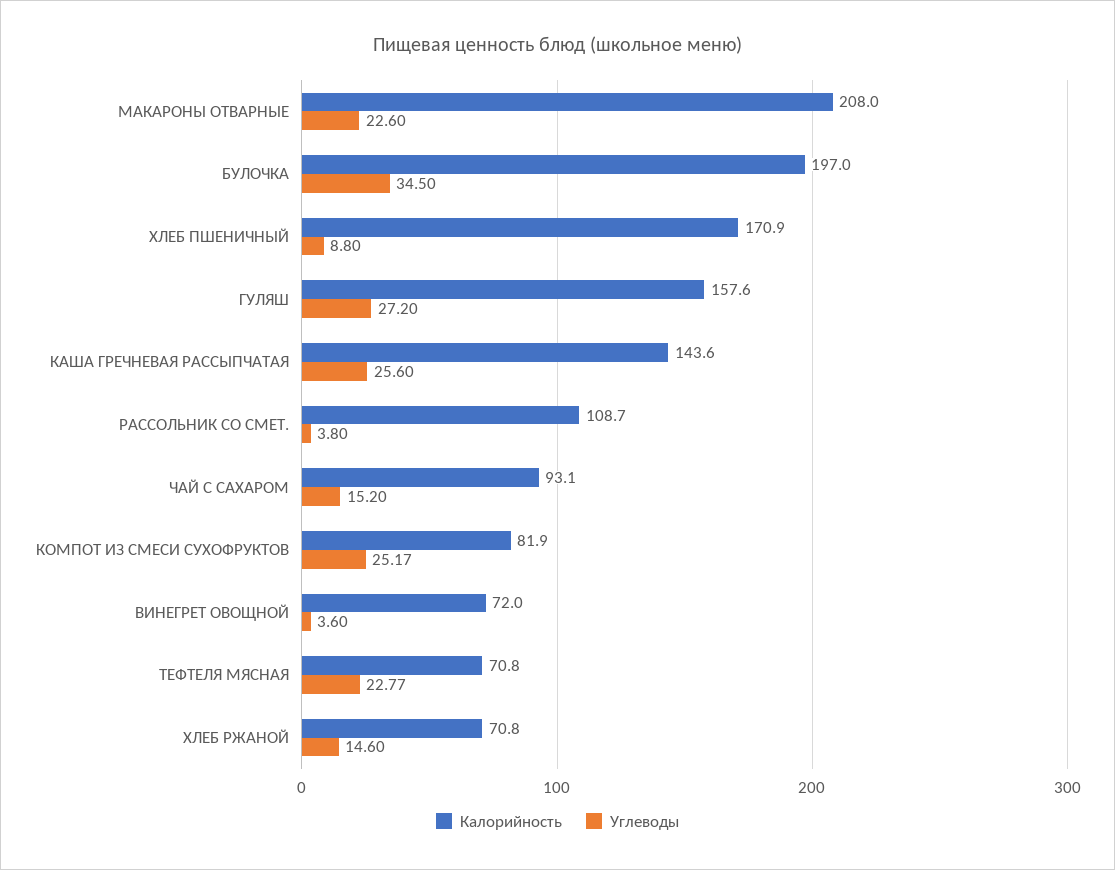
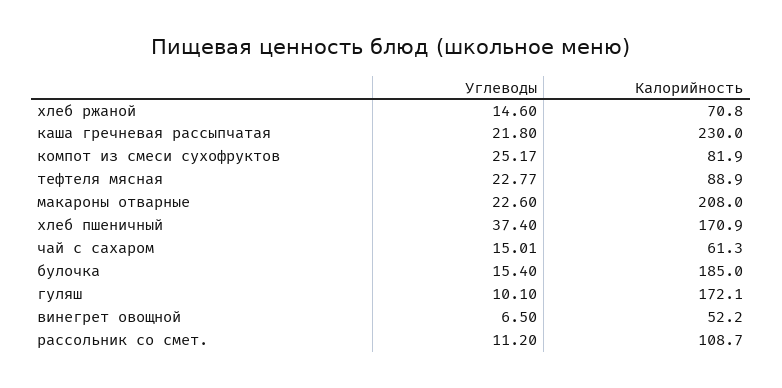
Калорийность, БУЛОЧКА: 197 -> 185
Углеводы, БУЛОЧКА: 34.5 -> 15.4
Углеводы, ХЛЕБ ПШЕНИЧНЫЙ: 8.8 -> 37.4
Калорийность, ГУЛЯШ: 157.6 -> 172.1
Углеводы, ГУЛЯШ: 27.2 -> 10.1
Калорийность, КАША ГРЕЧНЕВАЯ РАССЫПЧАТАЯ: 143.6 -> 230
Углеводы, КАША ГРЕЧНЕВАЯ РАССЫПЧАТАЯ: 25.6 -> 21.8
Углеводы, РАССОЛЬНИК СО СМЕТ.: 3.8 -> 11.2
Калорийность, ЧАЙ С САХАРОМ: 93.1 -> 61.3
Углеводы, ЧАЙ С САХАРОМ: 15.2 -> 15.01
Калорийность, ВИНЕГРЕТ ОВОЩНОЙ: 72 -> 52.2
Углеводы, ВИНЕГРЕТ ОВОЩНОЙ: 3.6 -> 6.5
Калорийность, ТЕФТЕЛЯ МЯСНАЯ: 70.8 -> 88.9

